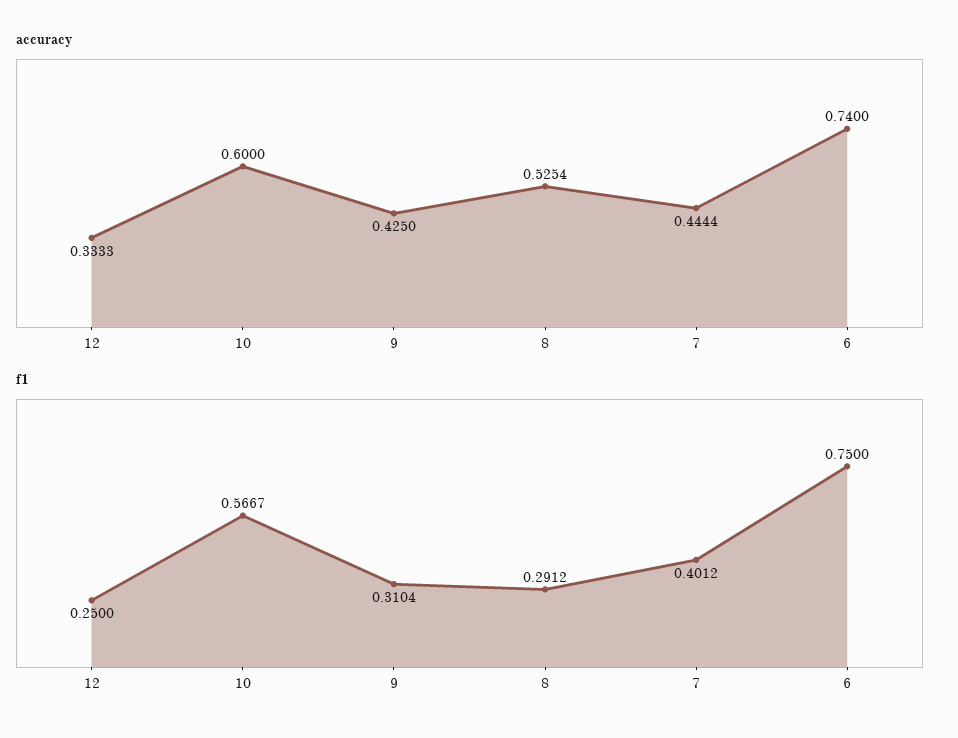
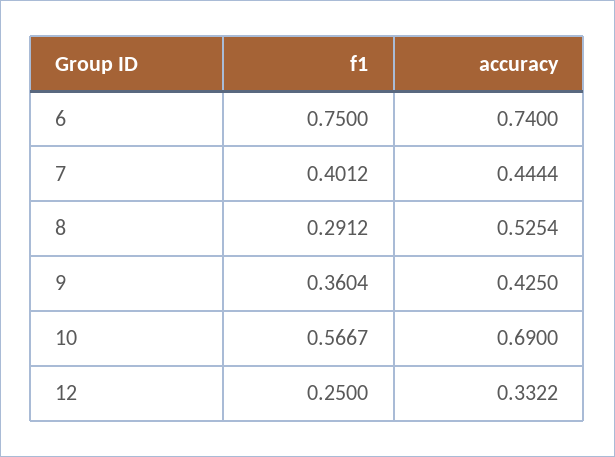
accuracy, 12: 0.3333 -> 0.3322
accuracy, 10: 0.6 -> 0.69
f1, 9: 0.3104 -> 0.3604

